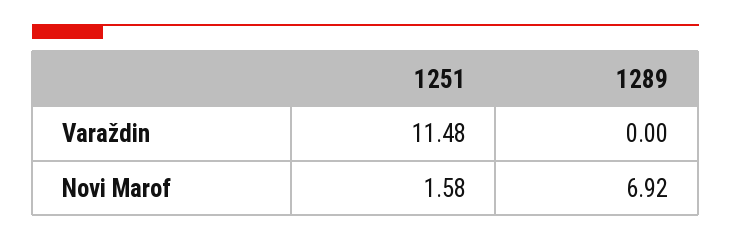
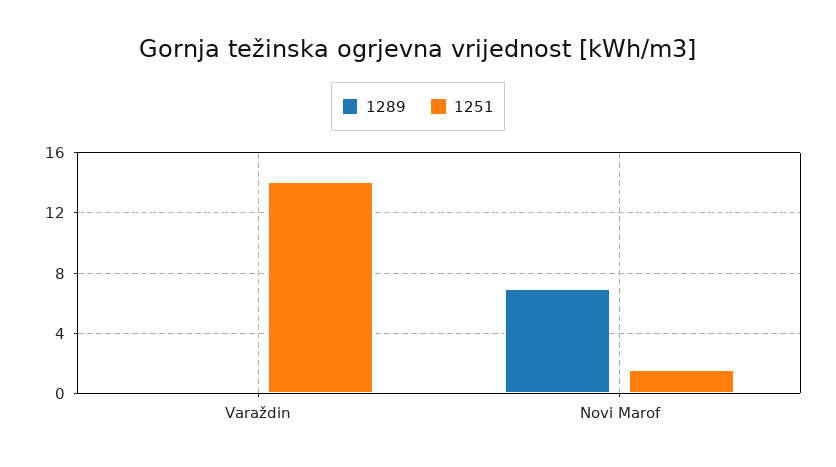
1251, Varaždin: 11.48 -> 14

